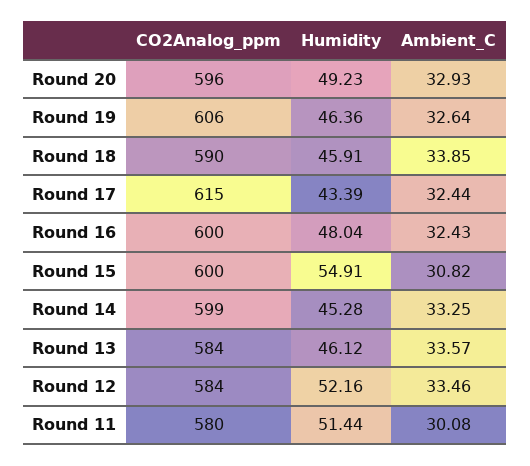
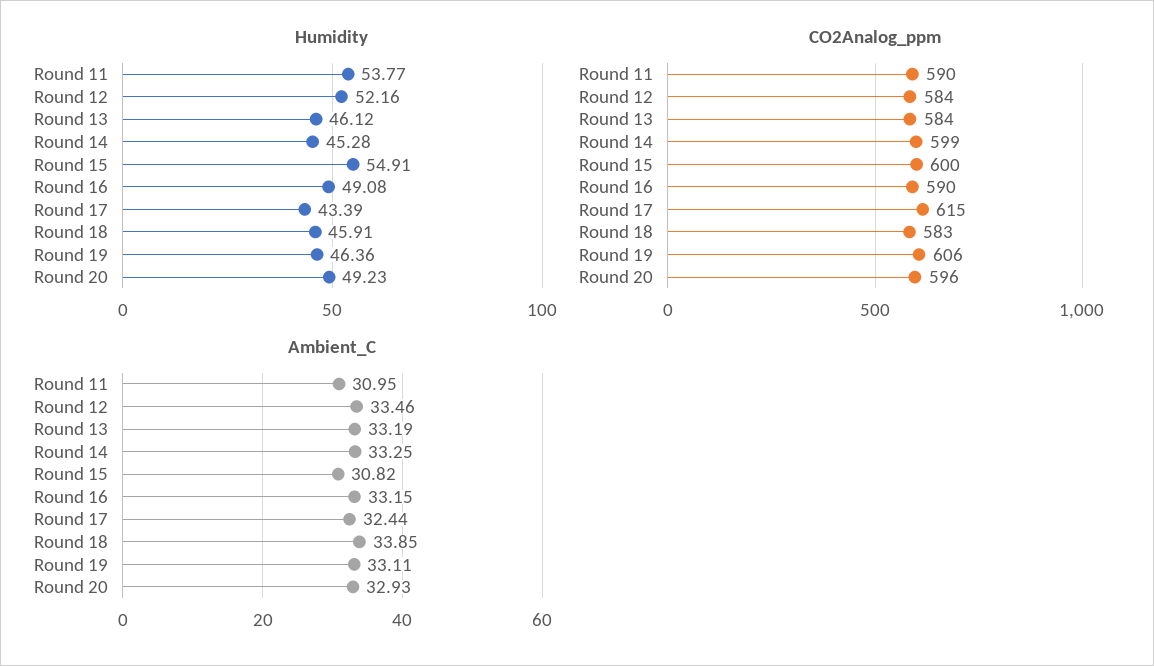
Ambient_C, Round 19: 32.64 -> 33.11
CO2Analog_ppm, Round 18: 590 -> 583
CO2Analog_ppm, Round 16: 600 -> 590
Humidity, Round 16: 48.04 -> 49.08
Ambient_C, Round 16: 32.43 -> 33.15
Ambient_C, Round 13: 33.57 -> 33.19
CO2Analog_ppm, Round 11: 580 -> 590
Humidity, Round 11: 51.44 -> 53.77
Ambient_C, Round 11: 30.08 -> 30.95

